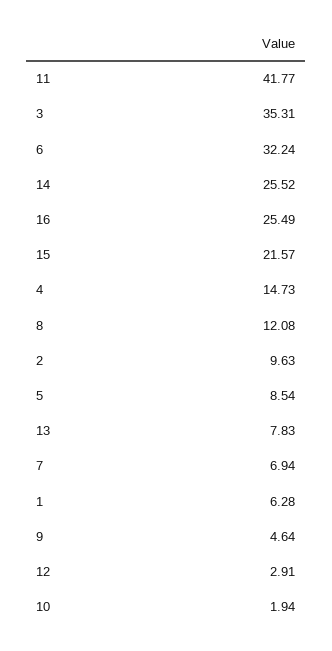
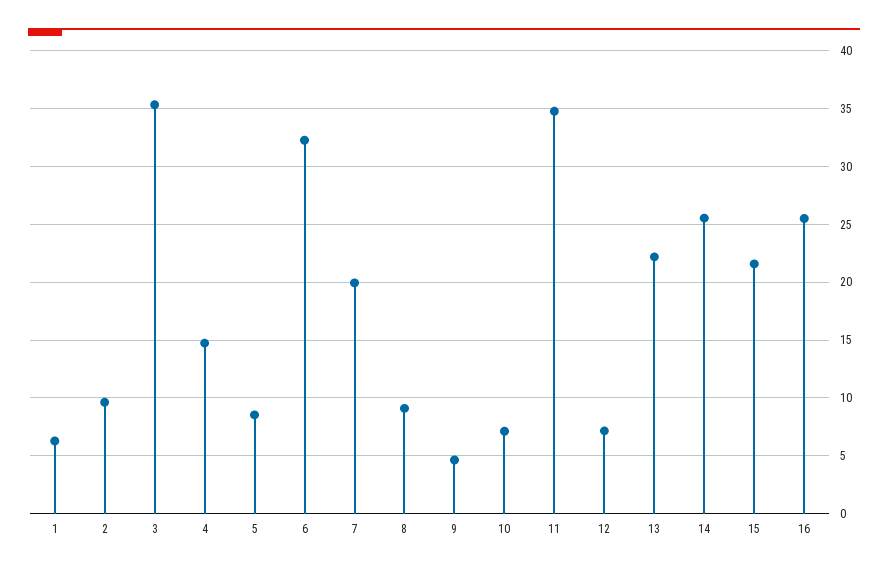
11: 41.77 -> 35
8: 12.08 -> 9
13: 7.83 -> 22
7: 6.94 -> 20
12: 2.91 -> 7
10: 1.94 -> 7

